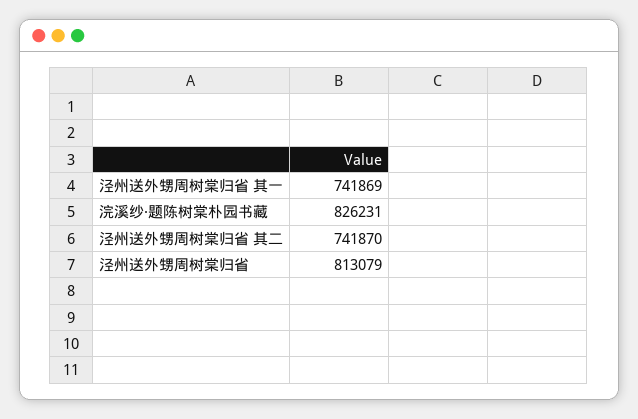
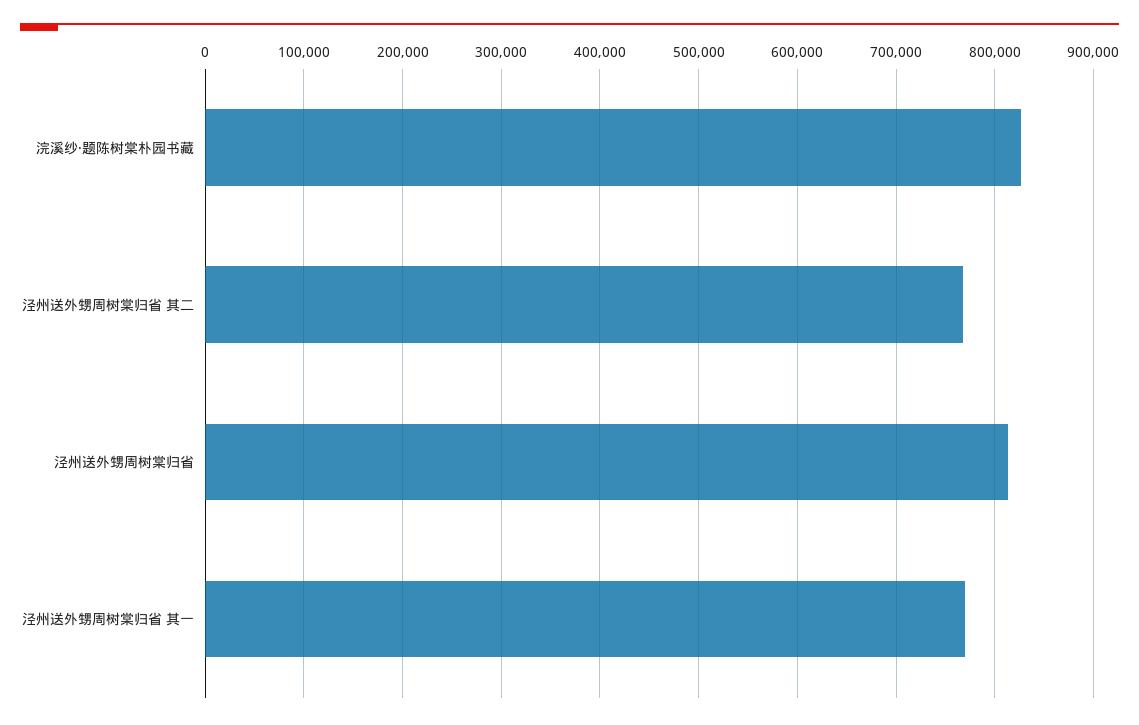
泾州送外甥周树棠归省 其一: 741869 -> 770000
泾州送外甥周树棠归省 其二: 741870 -> 770000

